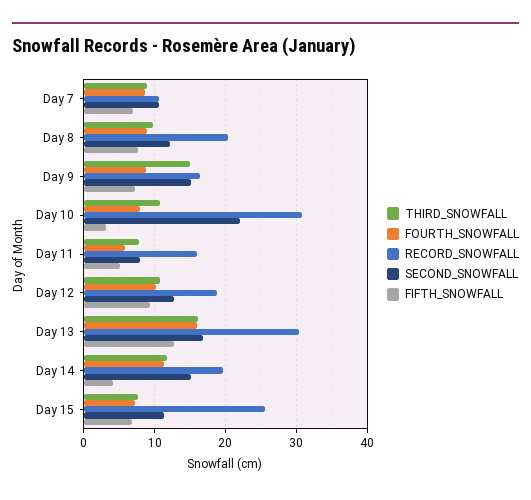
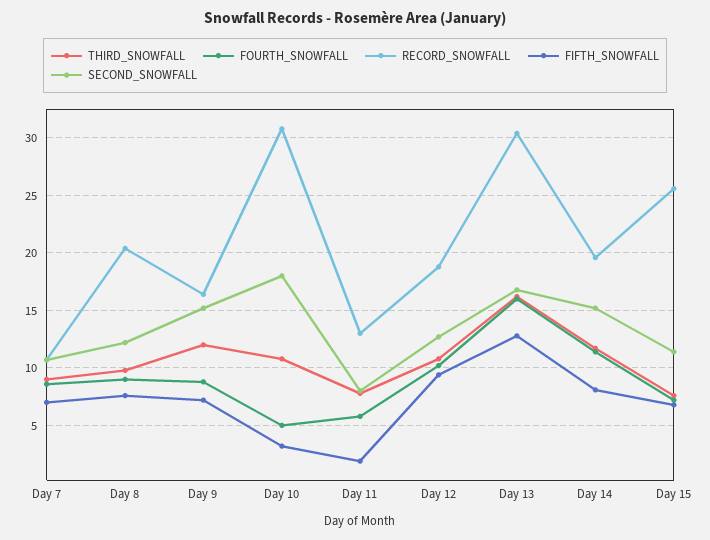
THIRD_SNOWFALL, Day 9: 15 -> 12
FOURTH_SNOWFALL, Day 10: 8 -> 5
SECOND_SNOWFALL, Day 10: 22 -> 18
RECORD_SNOWFALL, Day 11: 16 -> 13
FIFTH_SNOWFALL, Day 11: 5 -> 2
FIFTH_SNOWFALL, Day 14: 4 -> 8

